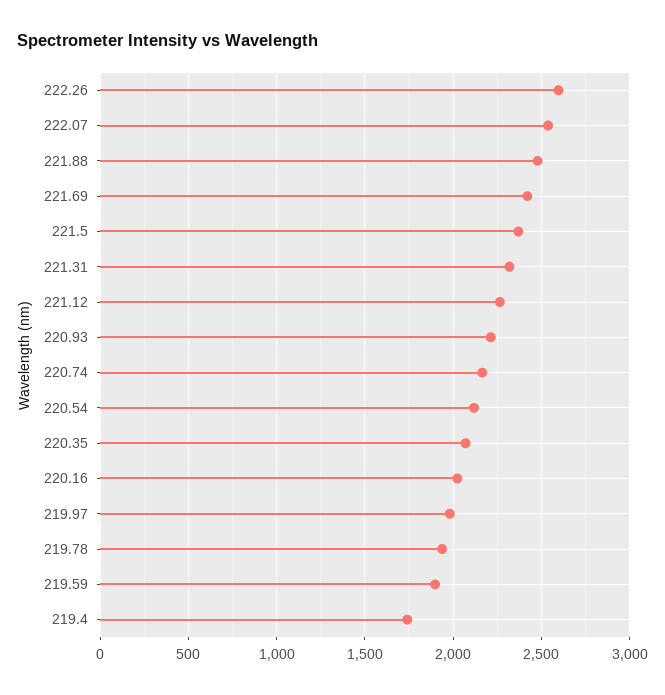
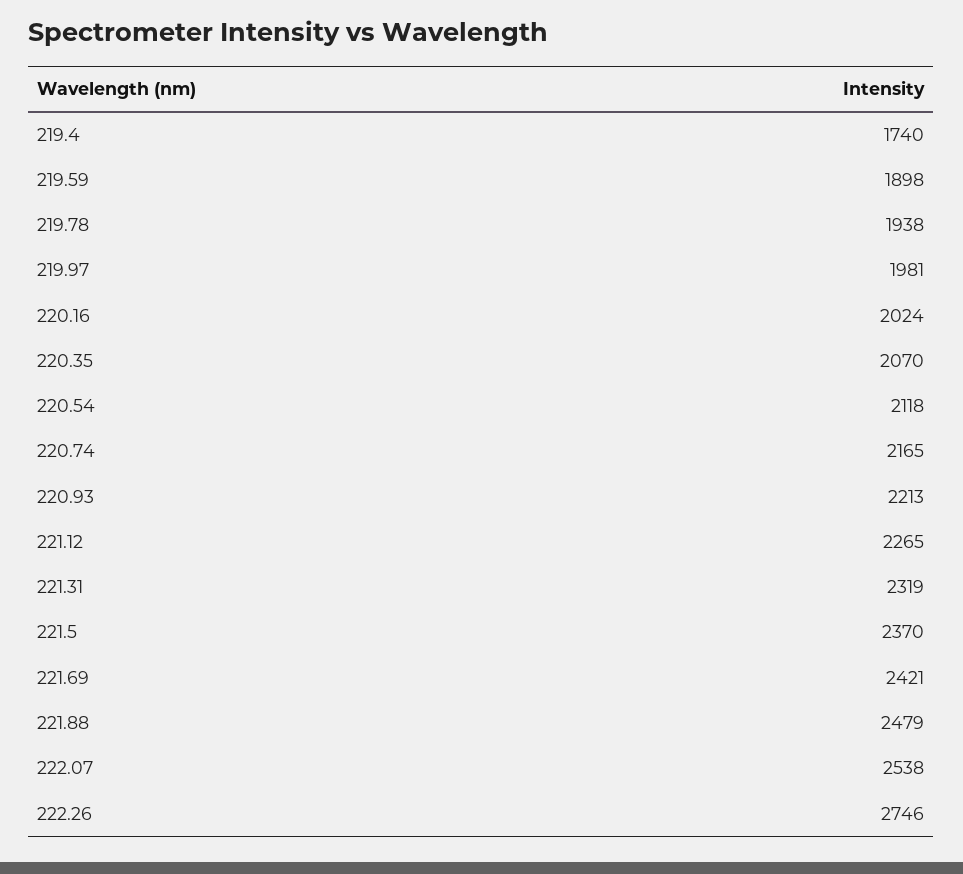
222.26: 2600 -> 2746

